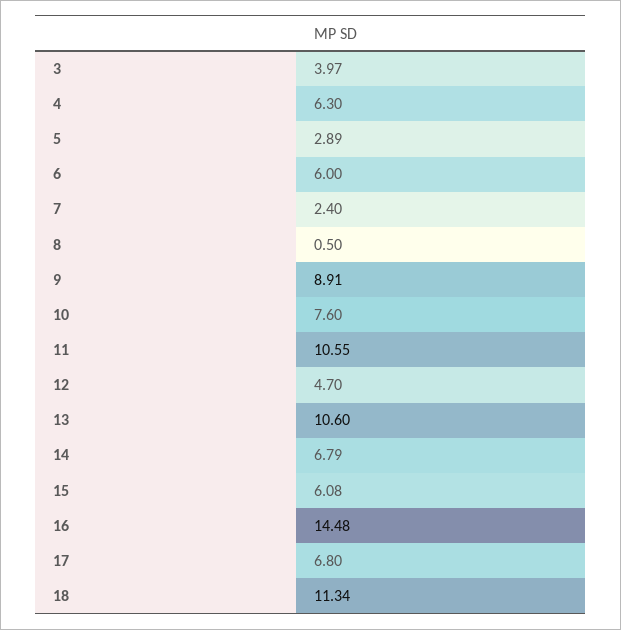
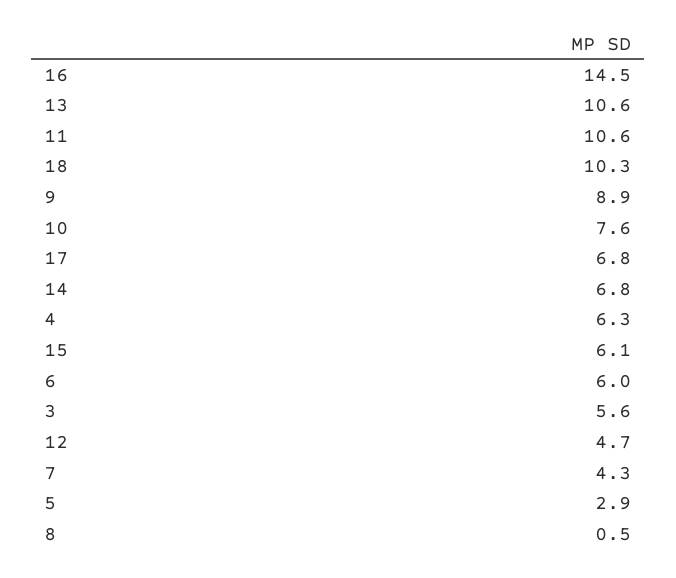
3: 3.97 -> 5.6
7: 2.4 -> 4.3
18: 11.34 -> 10.3

